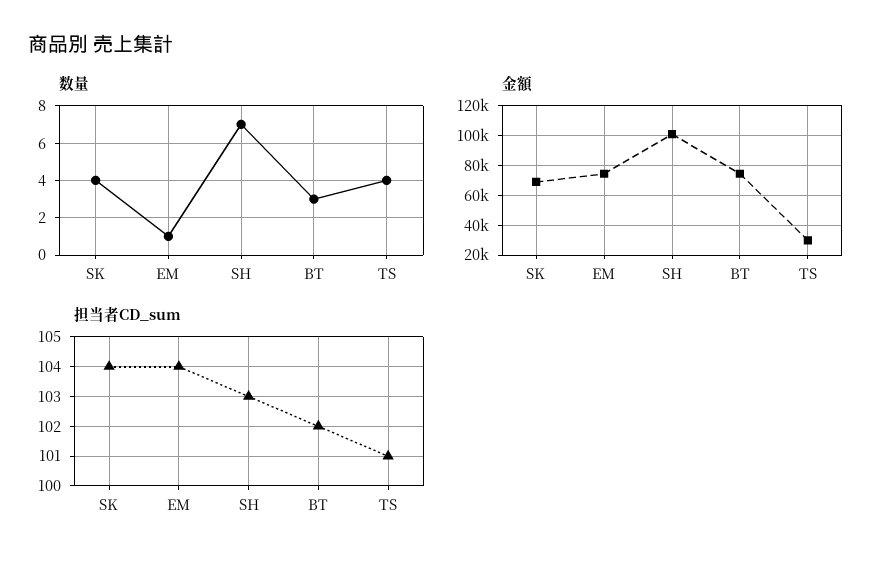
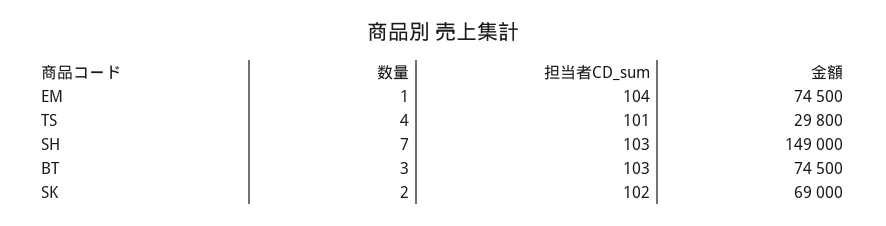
数量, SK: 4 -> 2
金額, SH: 100000 -> 149000
担当者CD_sum, SK: 104 -> 102
担当者CD_sum, BT: 102 -> 103

